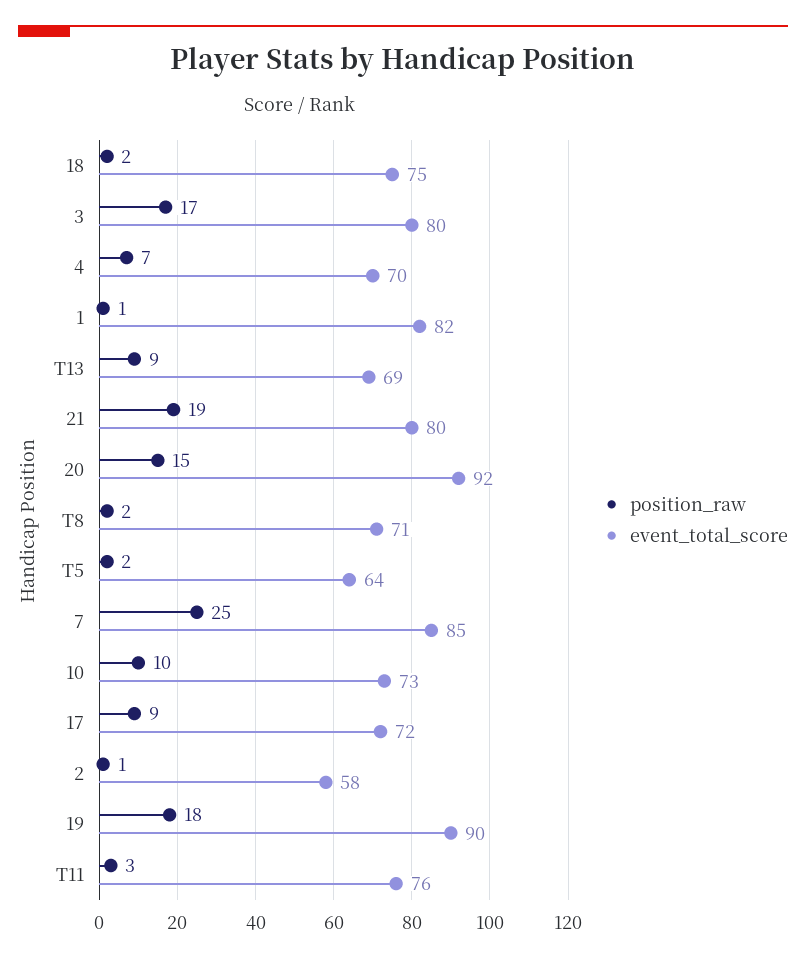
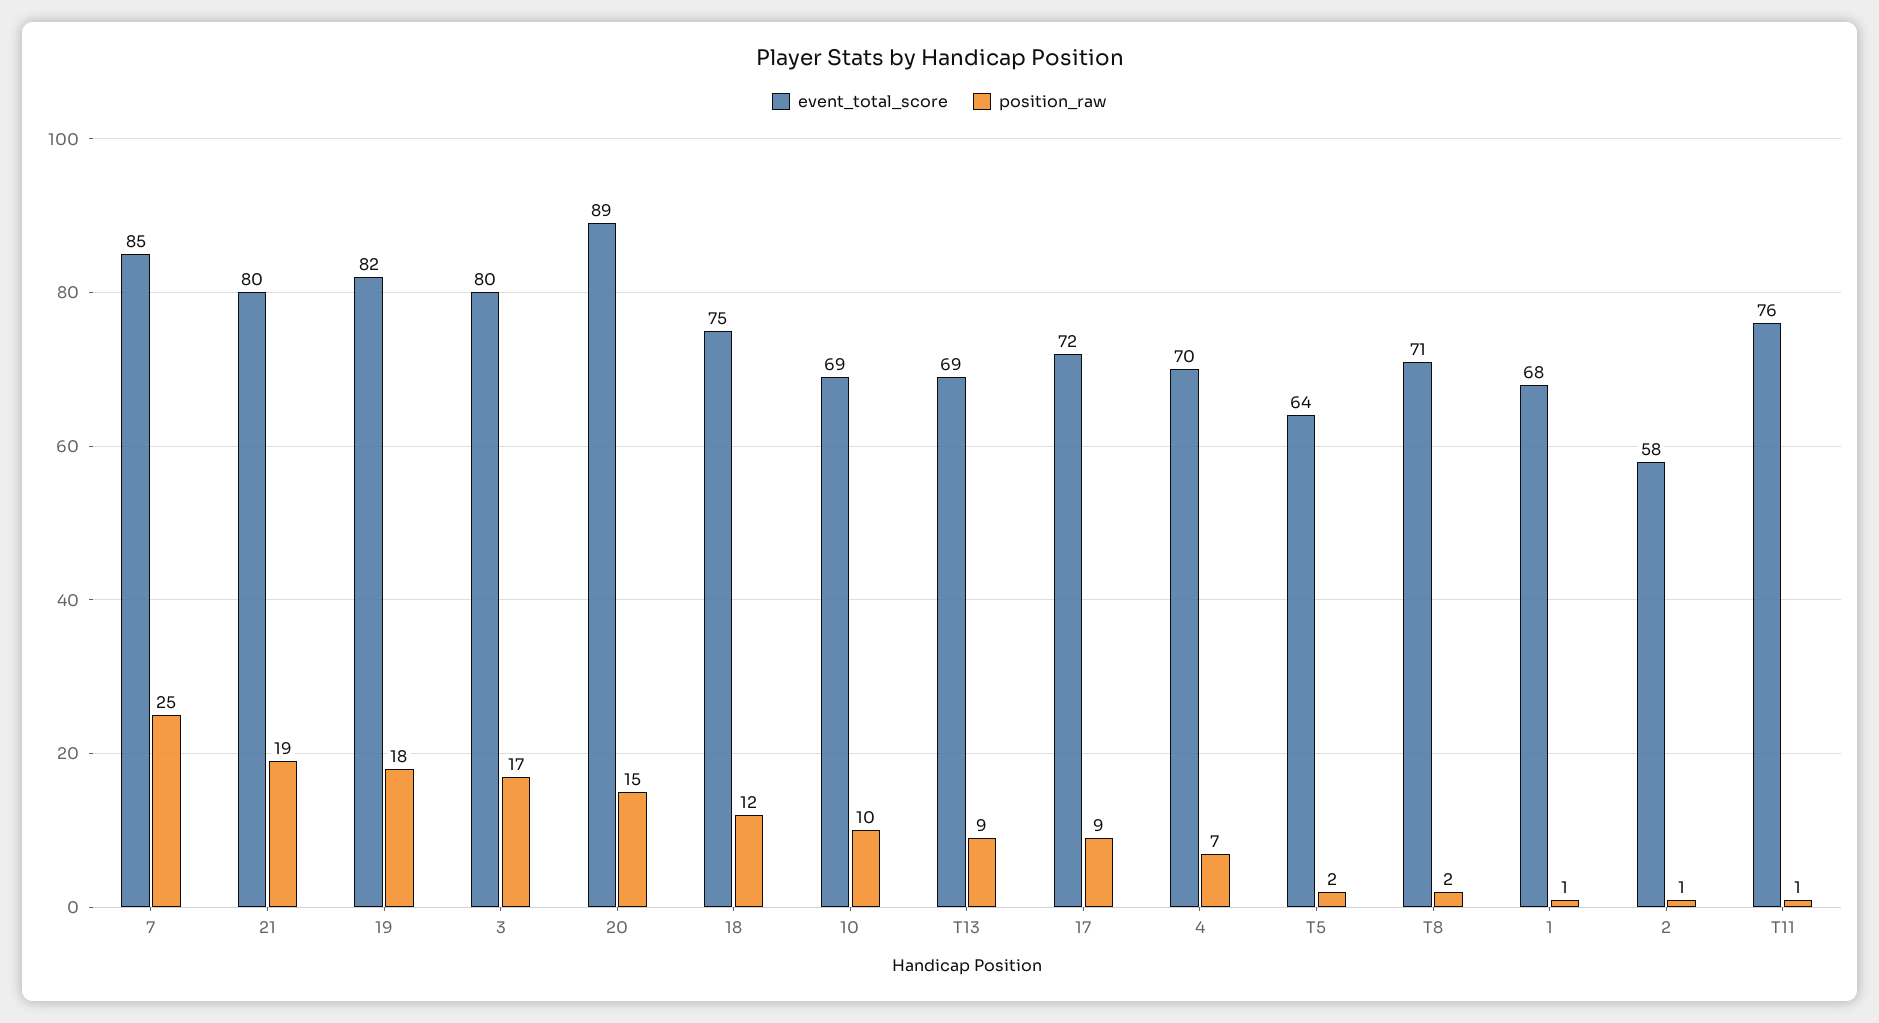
position_raw, 18: 2 -> 12
event_total_score, 1: 82 -> 68
event_total_score, 20: 92 -> 89
event_total_score, 10: 73 -> 69
event_total_score, 19: 90 -> 82
position_raw, T11: 3 -> 1

